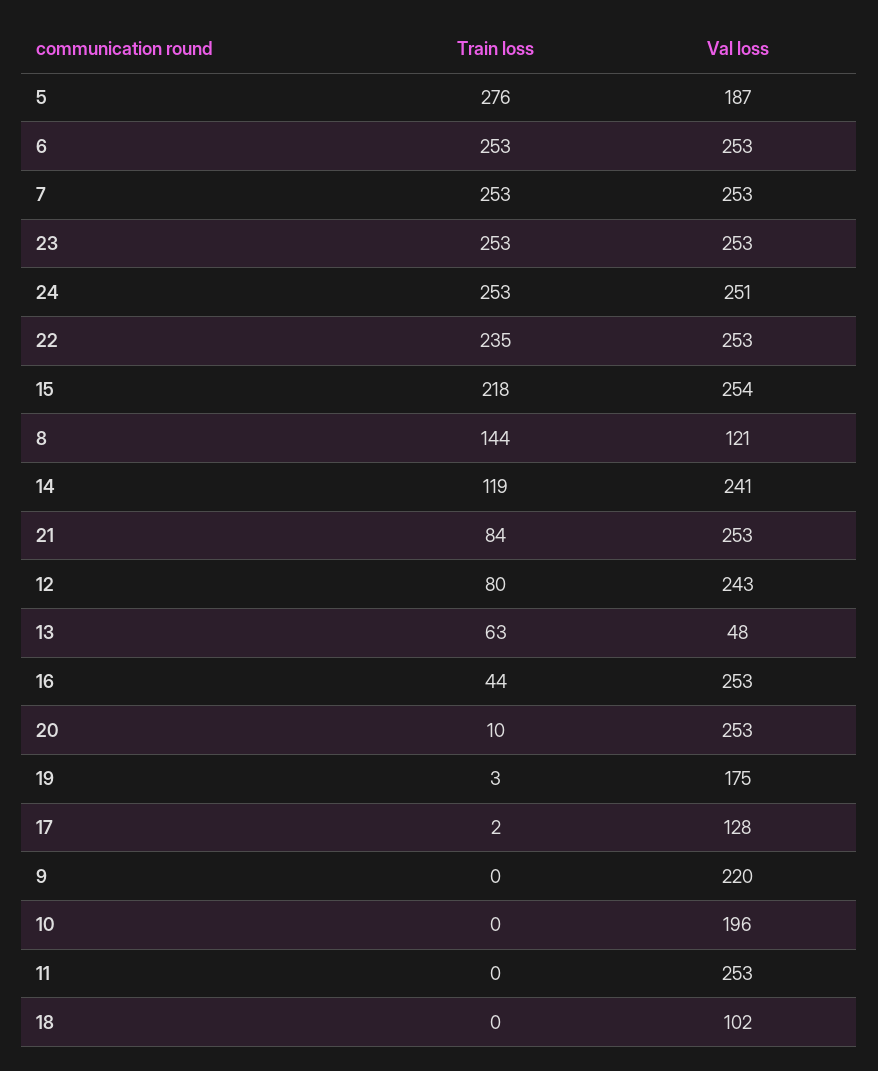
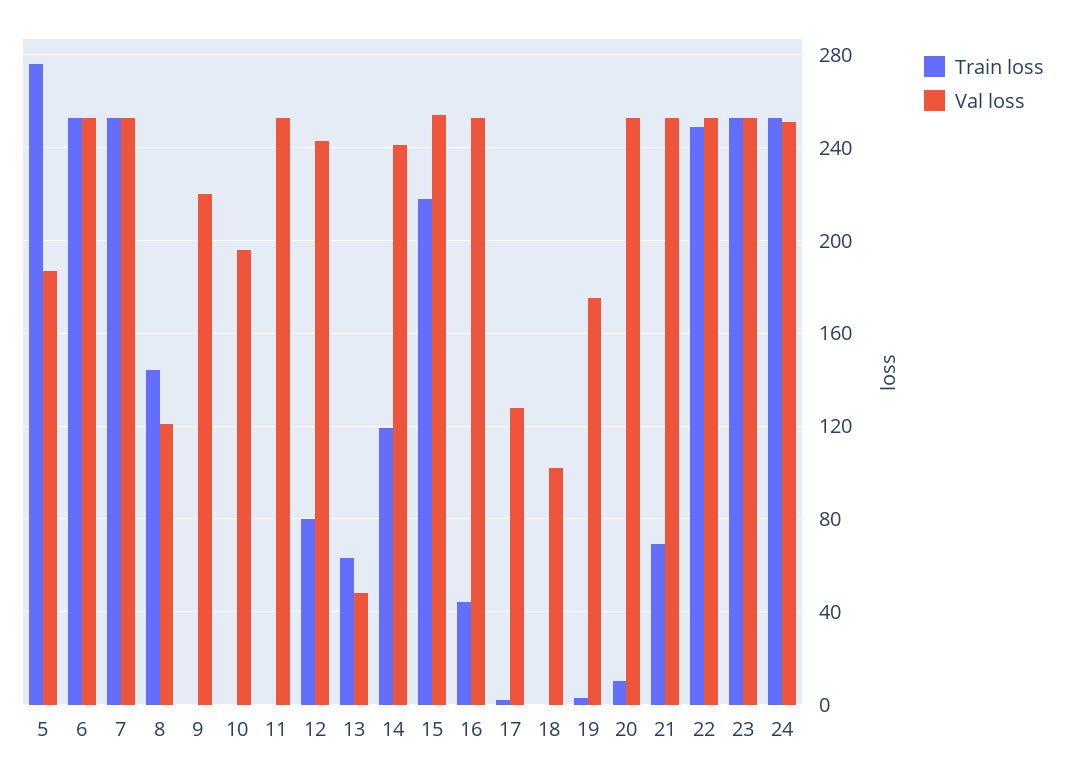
Train loss, 22: 235 -> 250
Train loss, 21: 84 -> 70

